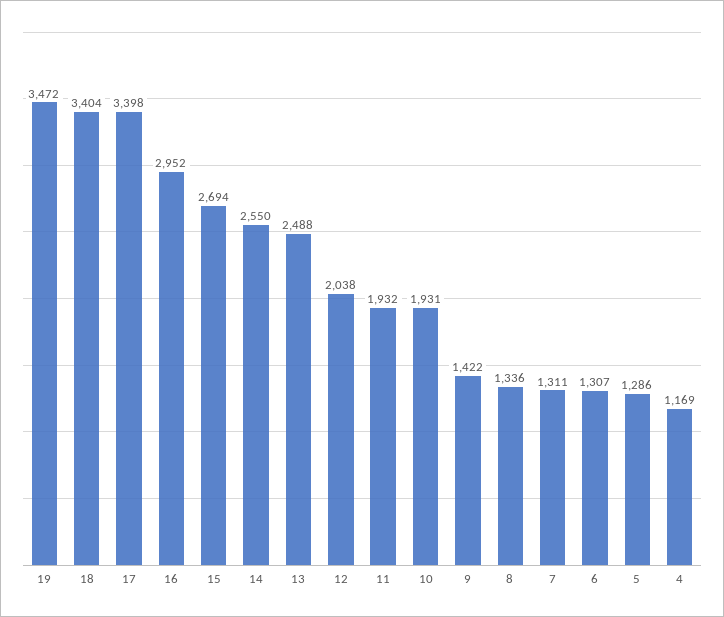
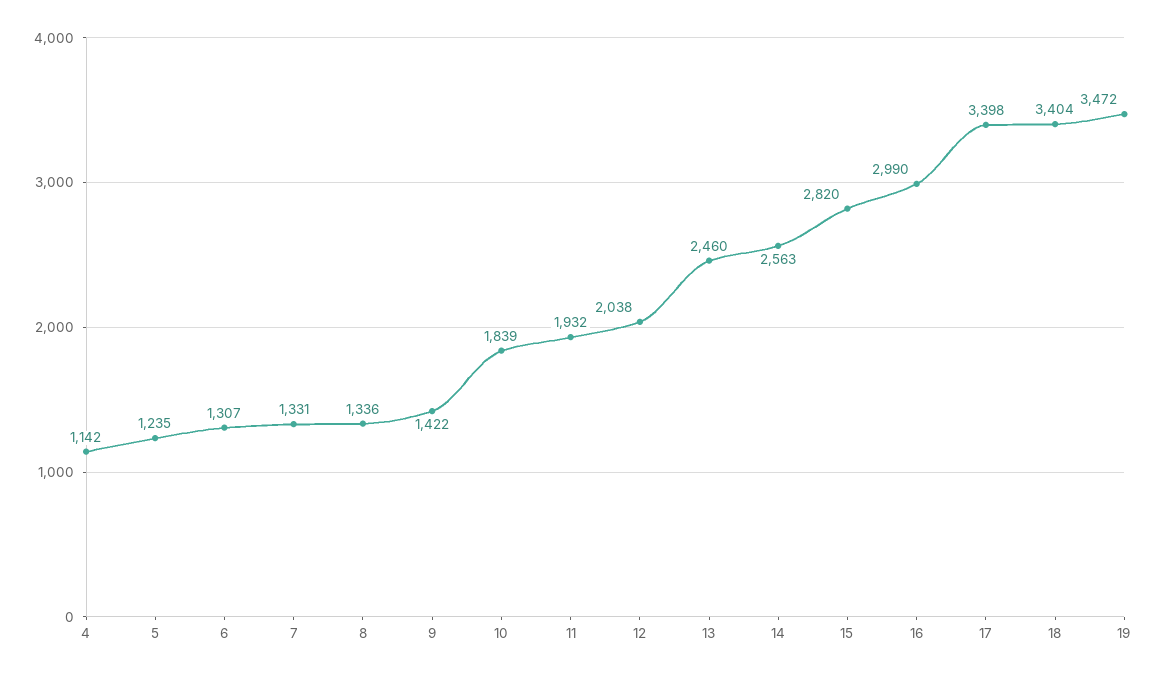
16: 2952 -> 2990
15: 2694 -> 2820
14: 2550 -> 2563
13: 2488 -> 2460
10: 1931 -> 1839
7: 1311 -> 1331
5: 1286 -> 1235
4: 1169 -> 1142

